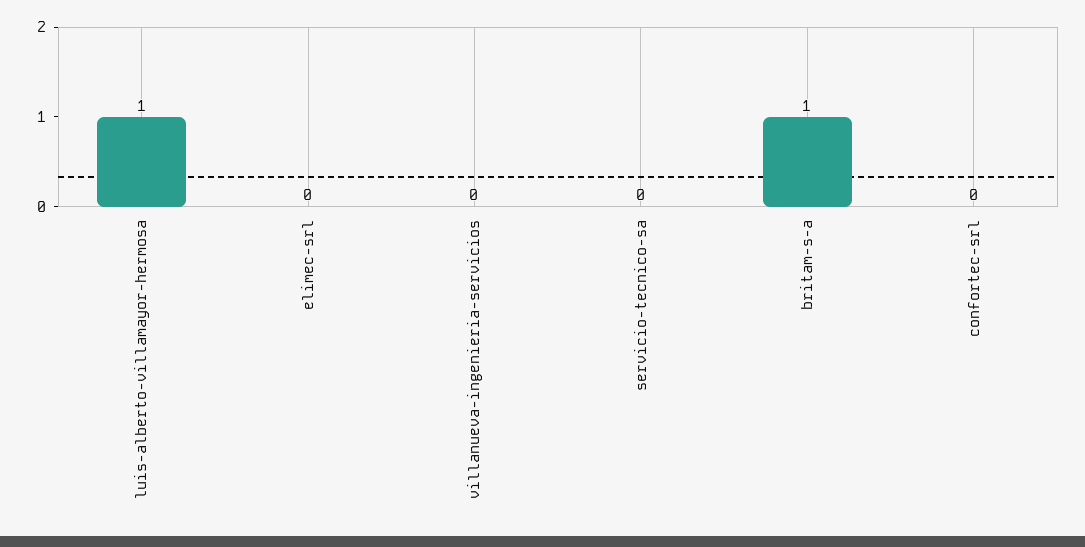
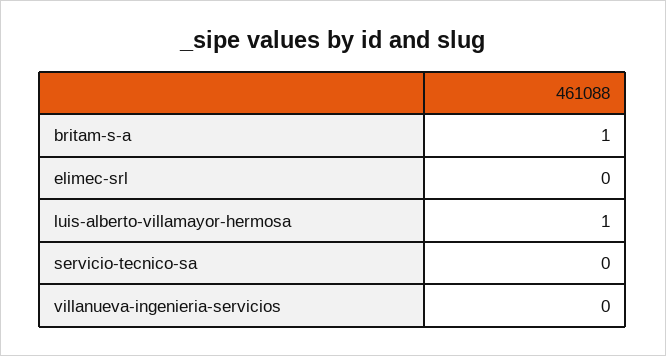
confortec-srl: 0 -> none

